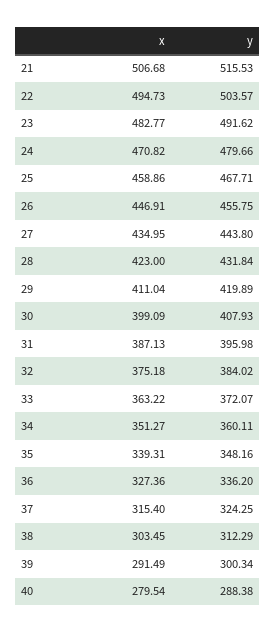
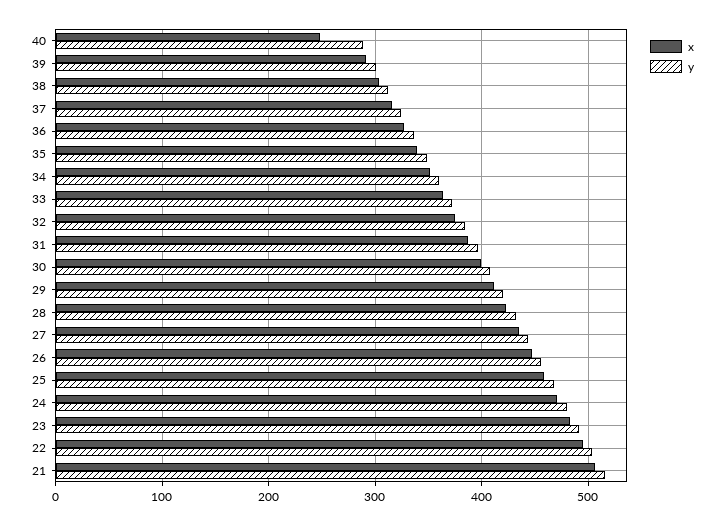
x, 40: 279.54 -> 250

